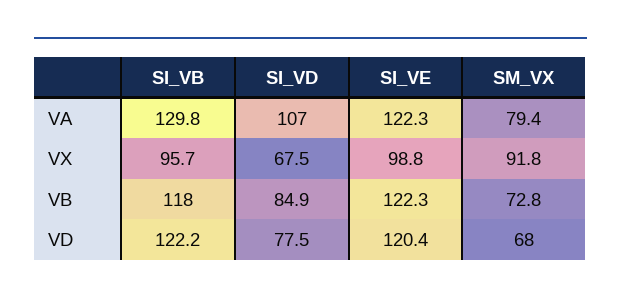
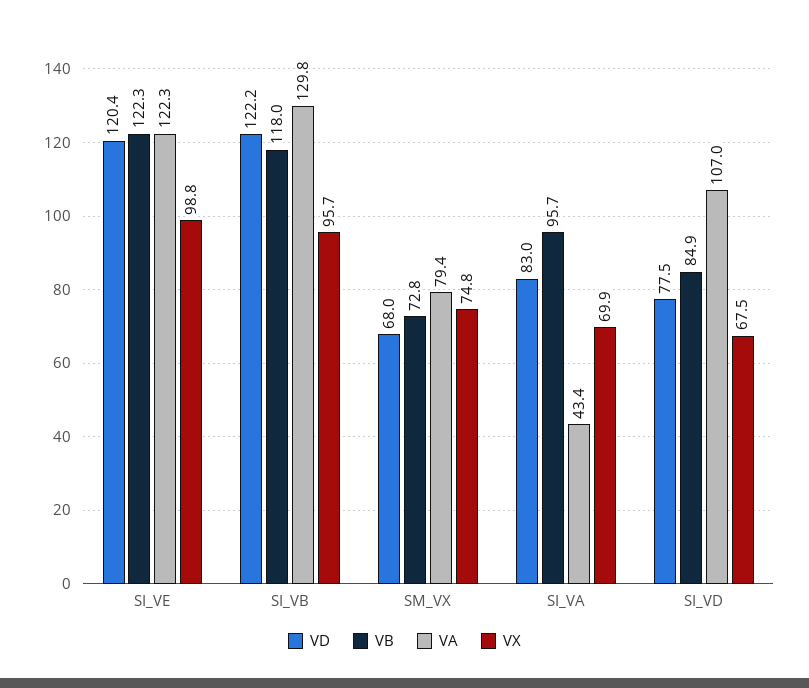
VX, SM_VX: 91.8 -> 74.8
VD, SI_VA: none -> 83
VB, SI_VA: none -> 95.7
VA, SI_VA: none -> 43.4
VX, SI_VA: none -> 69.9

